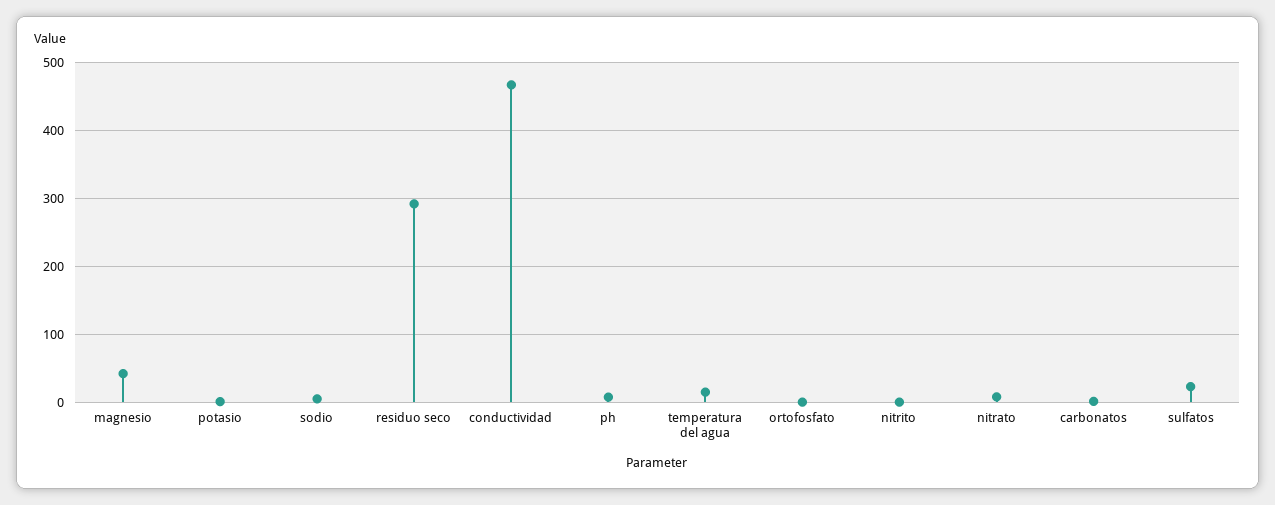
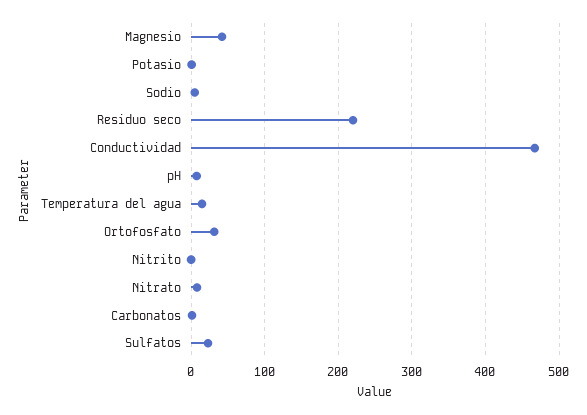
residuo seco: 290 -> 220
ortofosfato: 0 -> 30

